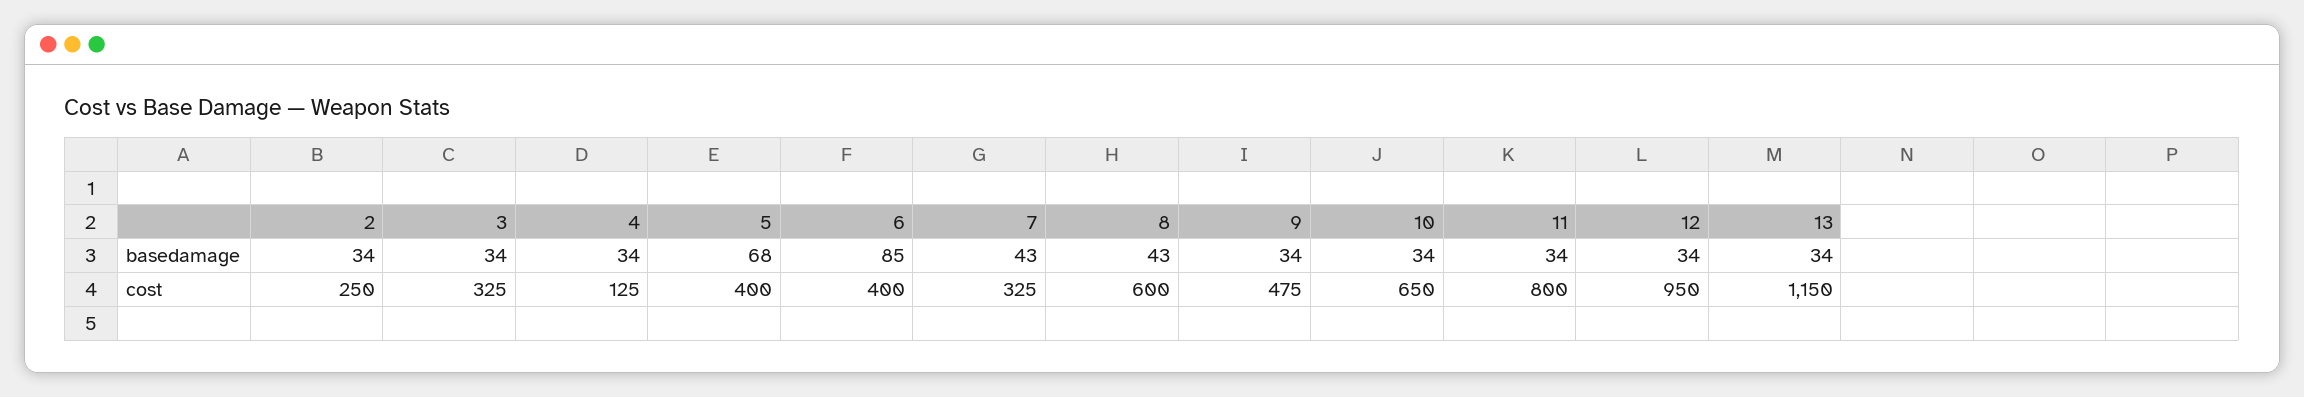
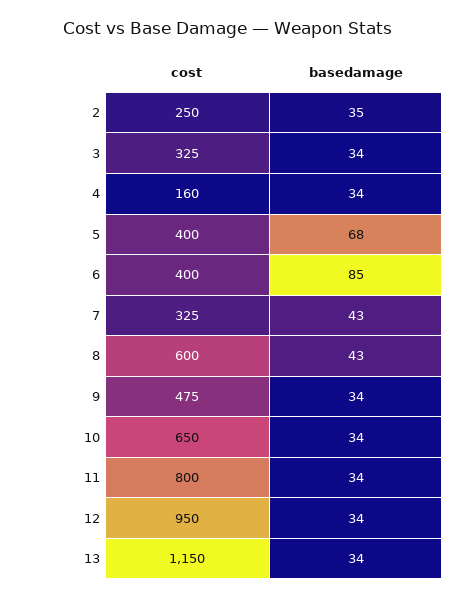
2, basedamage: 34 -> 35
4, cost: 125 -> 160

